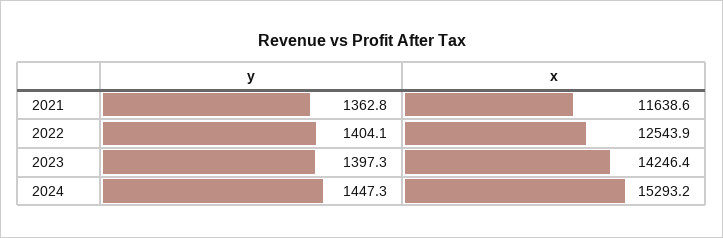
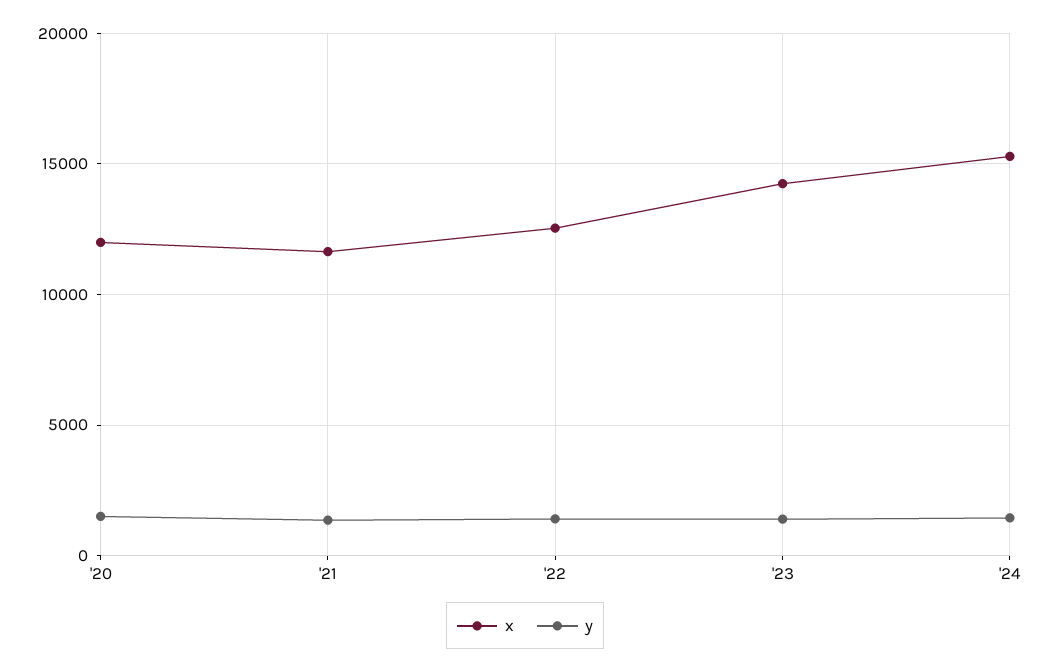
x, '20: none -> 12000
y, '20: none -> 1500

